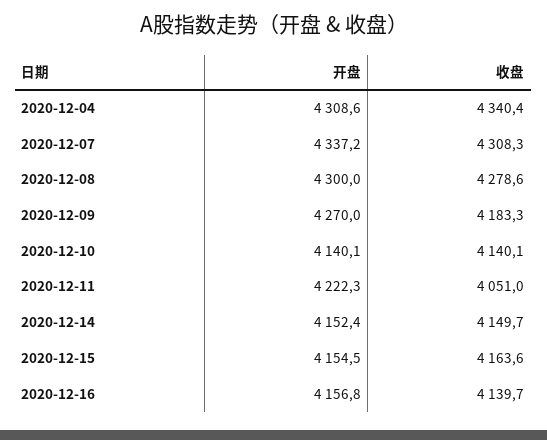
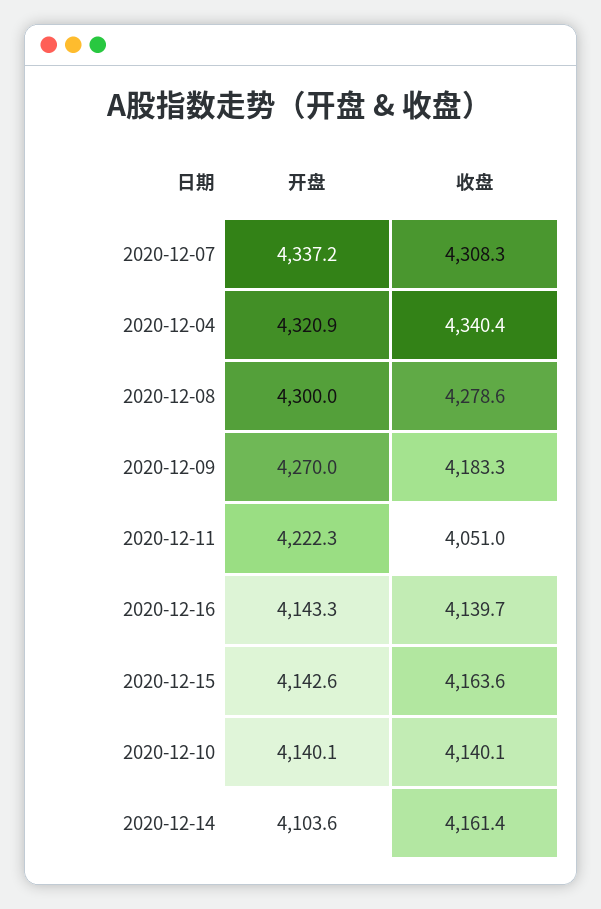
开盘, 2020-12-04: 4308.6 -> 4320.9
开盘, 2020-12-14: 4152.4 -> 4103.6
收盘, 2020-12-14: 4149.7 -> 4161.4
开盘, 2020-12-15: 4154.5 -> 4142.6
开盘, 2020-12-16: 4156.8 -> 4143.3

